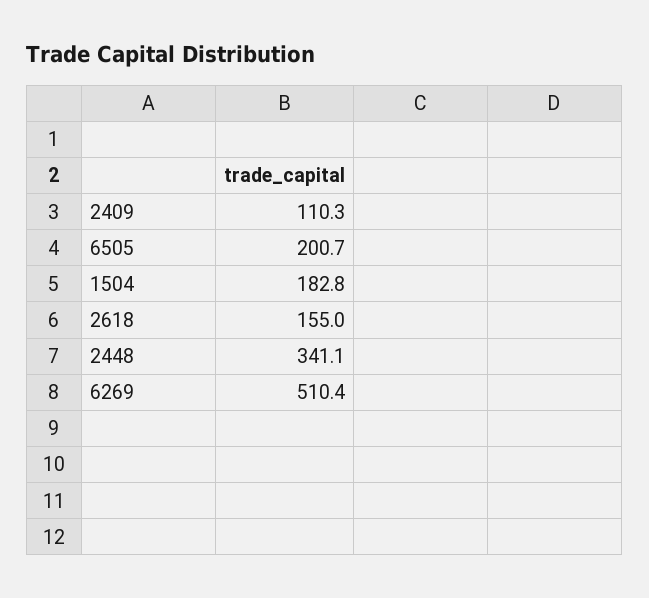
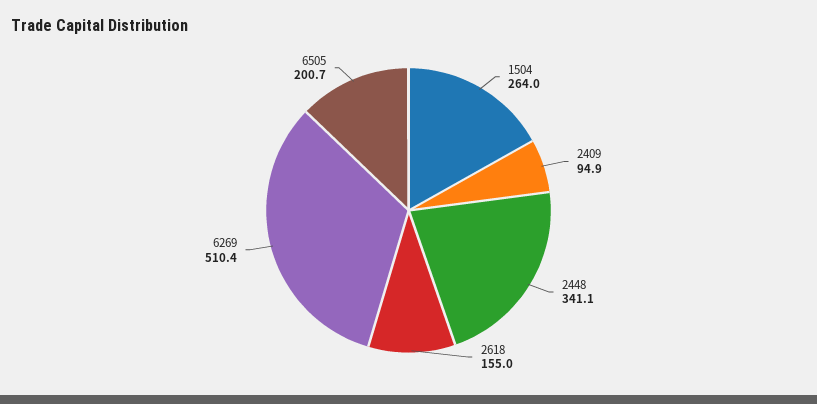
2409: 110.3 -> 94.9
1504: 182.8 -> 264

